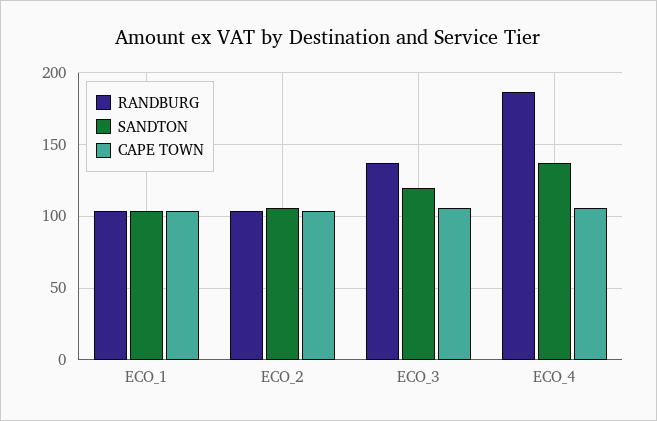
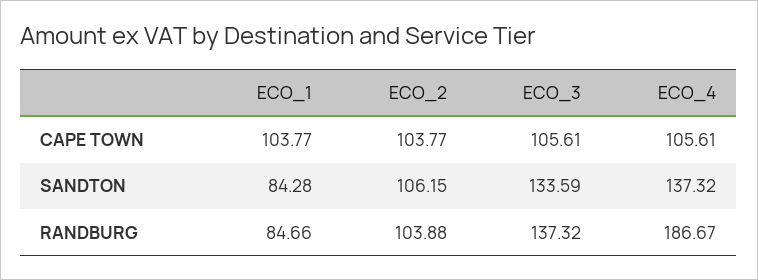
RANDBURG, ECO_1: 105 -> 84.66
SANDTON, ECO_1: 105 -> 84.28
SANDTON, ECO_3: 120 -> 133.59

